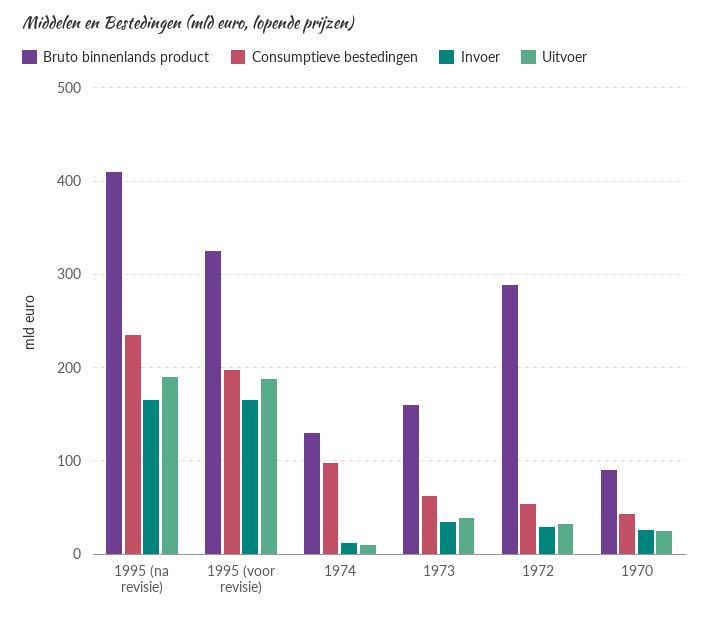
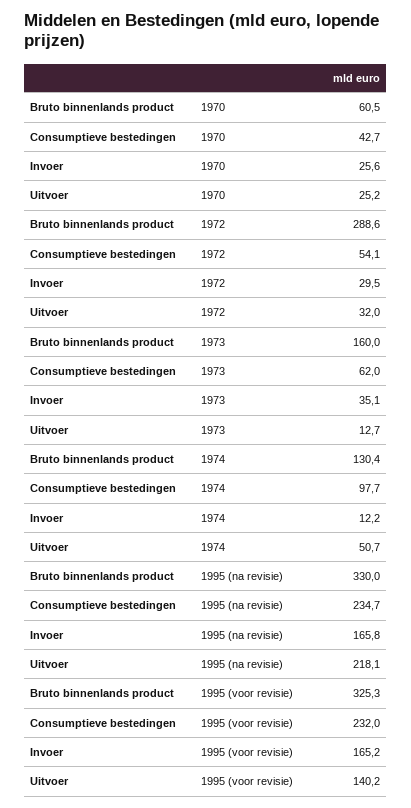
Bruto binnenlands product, 1995 (na revisie): 410 -> 330
Uitvoer, 1995 (na revisie): 190 -> 218.1
Consumptieve bestedingen, 1995 (voor revisie): 200 -> 232
Uitvoer, 1995 (voor revisie): 190 -> 140.2
Uitvoer, 1974: 10 -> 50.7
Uitvoer, 1973: 40 -> 12.7
Bruto binnenlands product, 1970: 90 -> 60.5

